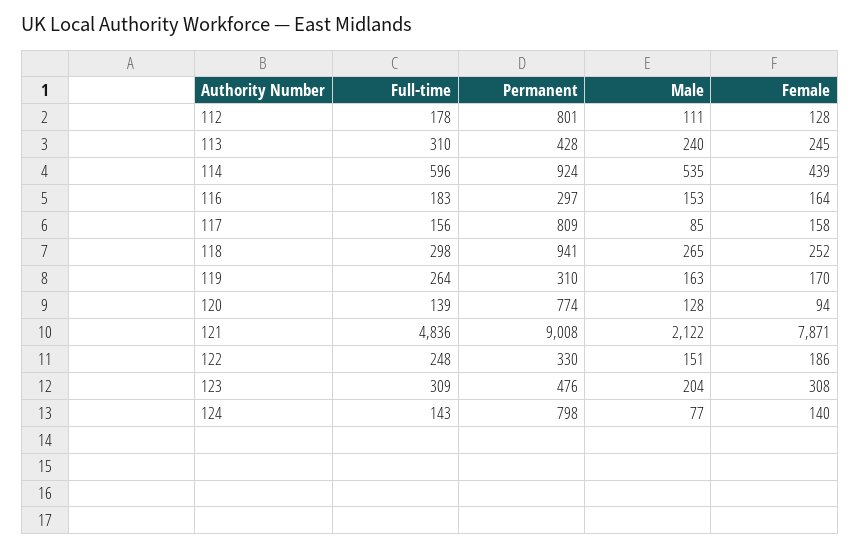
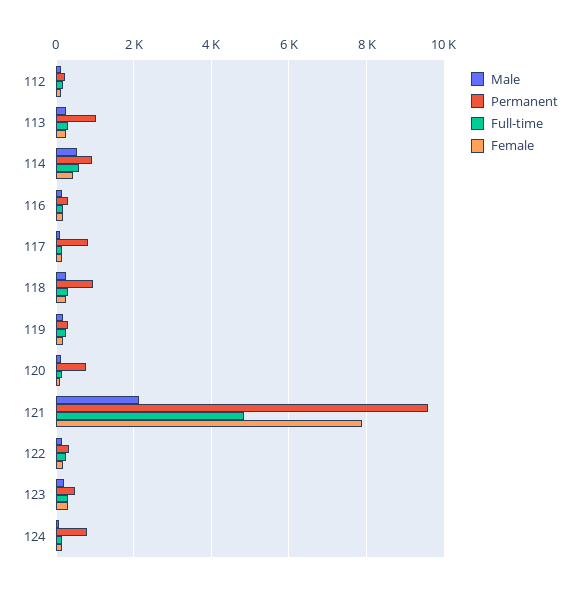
Permanent, 112: 801 -> 200
Permanent, 113: 428 -> 1000
Permanent, 121: 9008 -> 9600

